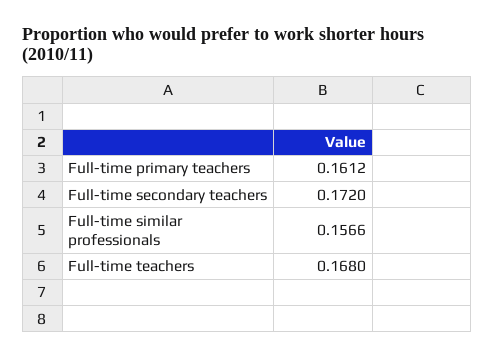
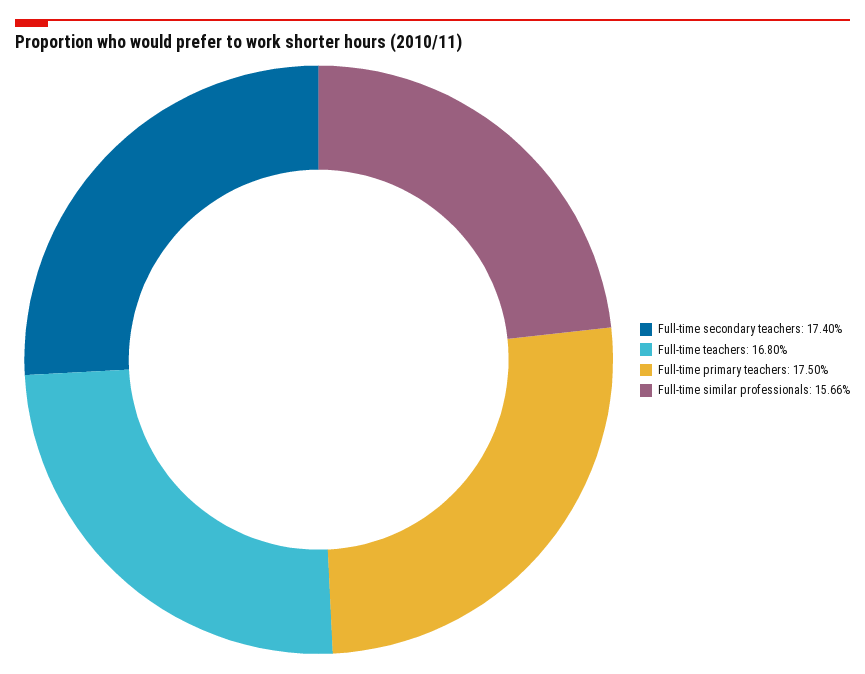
Full-time primary teachers: 0.1612 -> 0.175
Full-time secondary teachers: 0.172 -> 0.174

